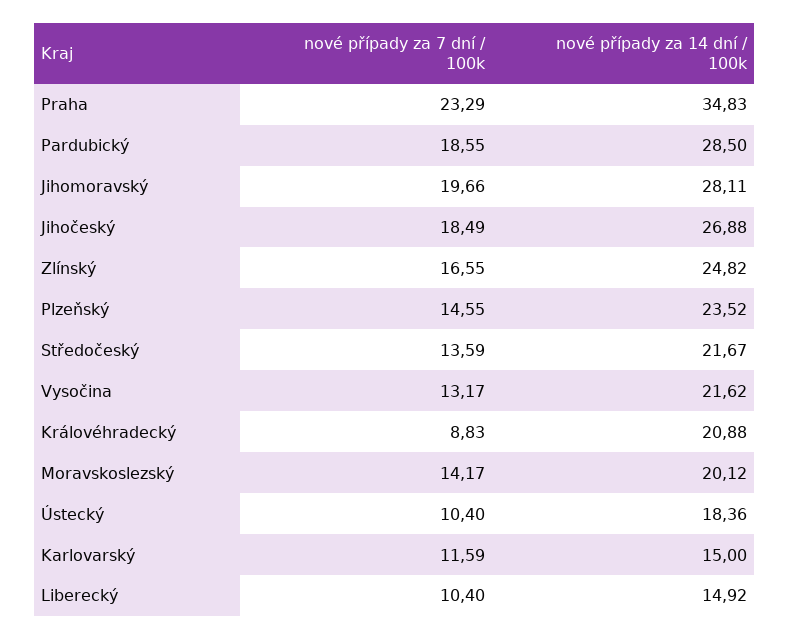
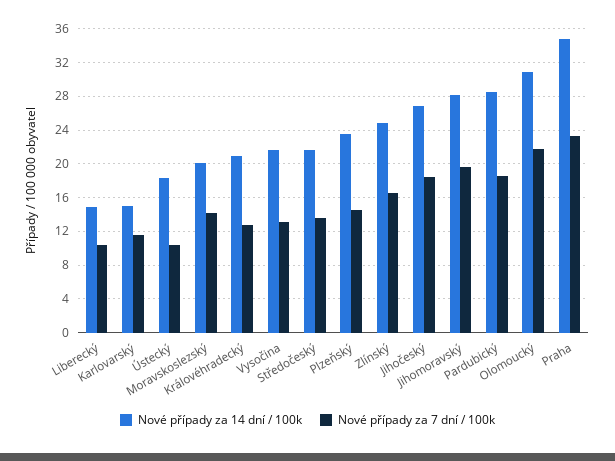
nové případy za 7 dní / 100k, Královéhradecký: 8.83 -> 13
nové případy za 14 dní / 100k, Olomoucký: none -> 31
nové případy za 7 dní / 100k, Olomoucký: none -> 22

